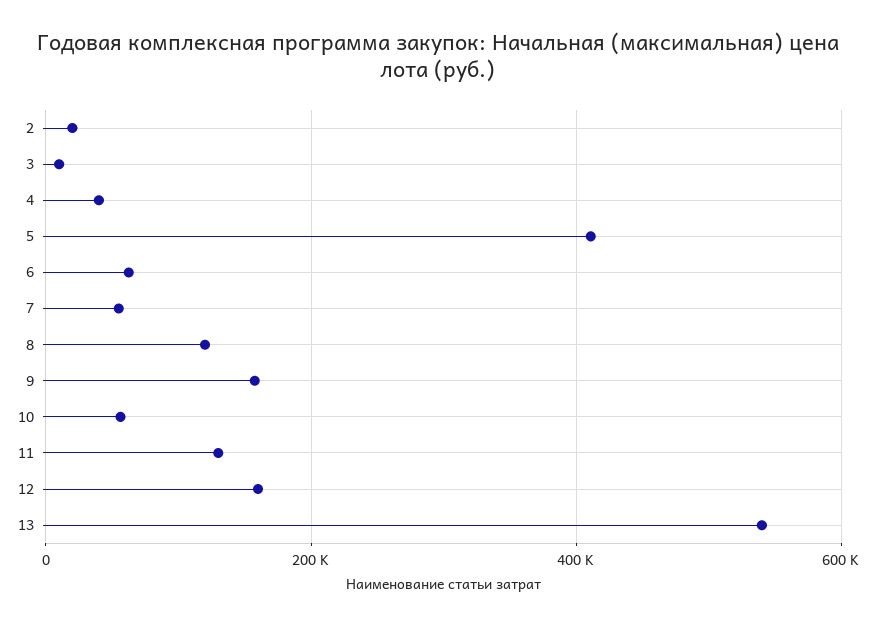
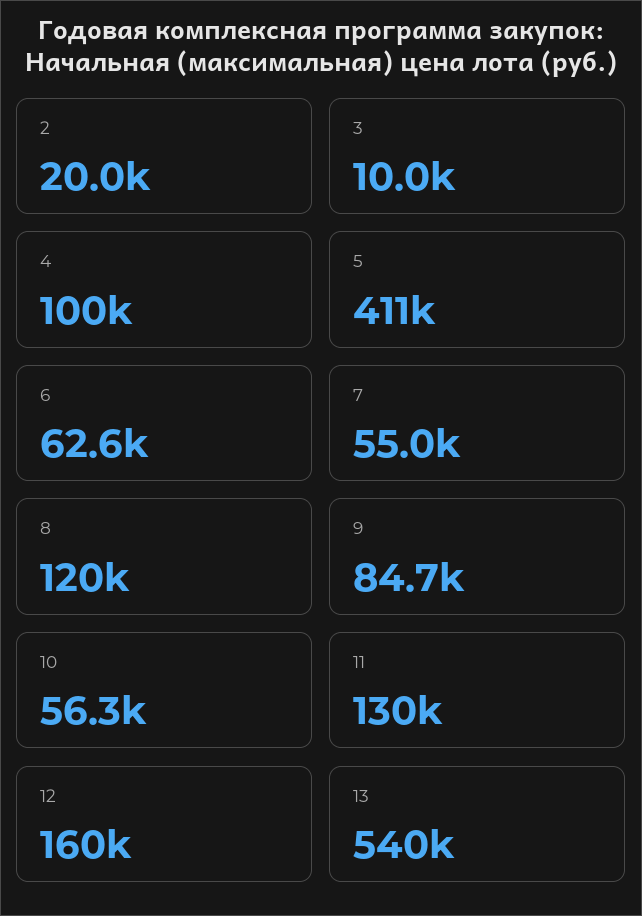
4: 40000 -> 100000
9: 160000 -> 84700

